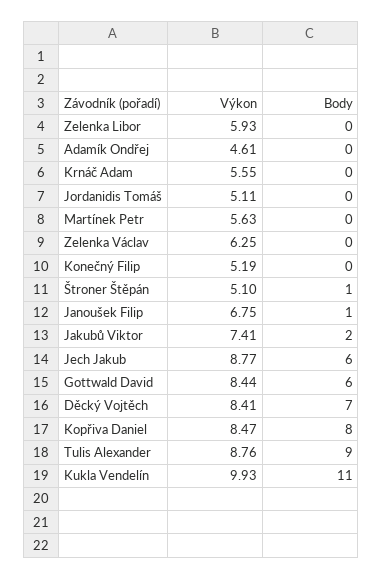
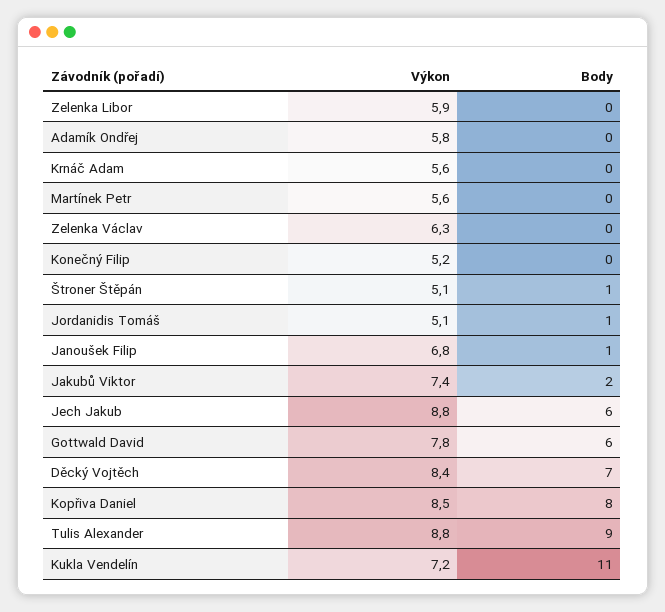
Výkon, Adamík Ondřej: 4.61 -> 5.8
Body, Jordanidis Tomáš: 0 -> 1
Výkon, Gottwald David: 8.44 -> 7.8
Výkon, Kukla Vendelín: 9.93 -> 7.2

